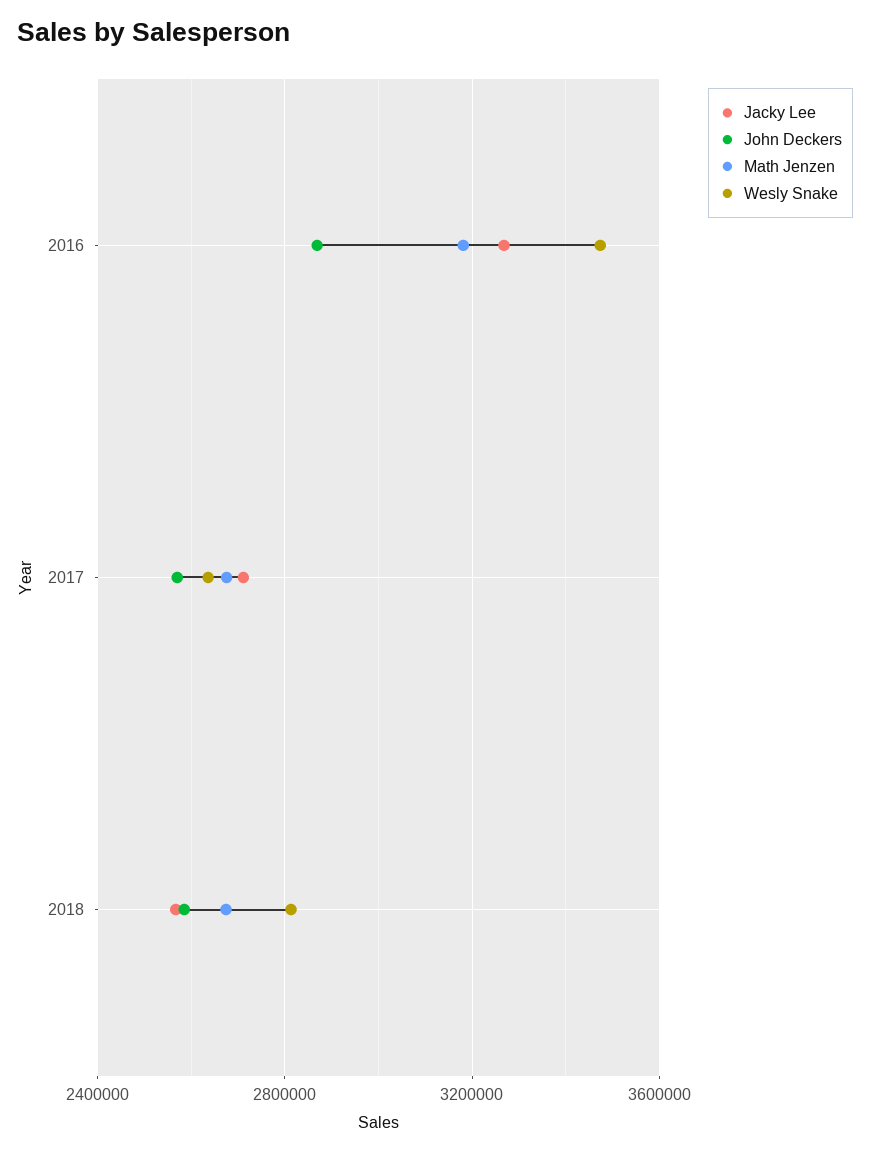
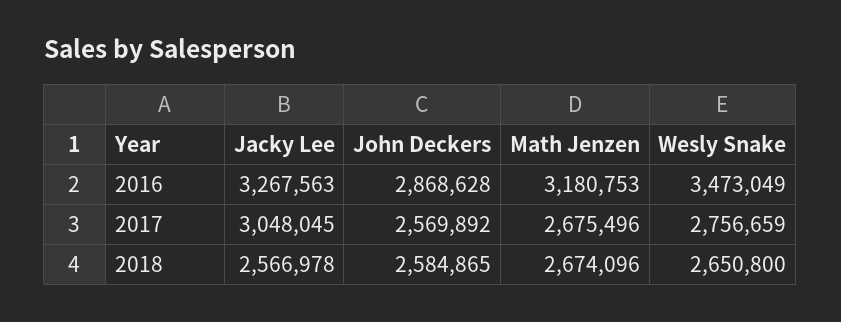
Jacky Lee, 2017: 2700000 -> 3048045
Wesly Snake, 2017: 2650000 -> 2756659
Wesly Snake, 2018: 2800000 -> 2650800

